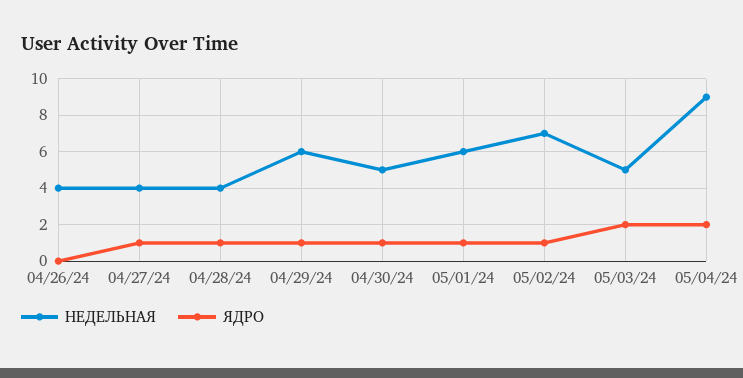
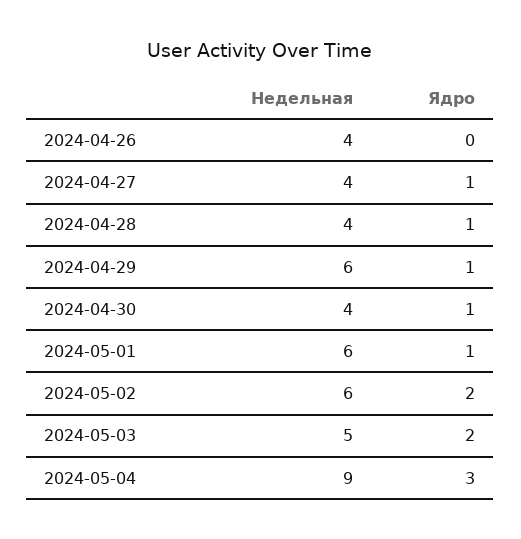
НЕДЕЛЬНАЯ, 04/30/24: 5 -> 4
НЕДЕЛЬНАЯ, 05/02/24: 7 -> 6
ЯДРО, 05/02/24: 1 -> 2
ЯДРО, 05/04/24: 2 -> 3

